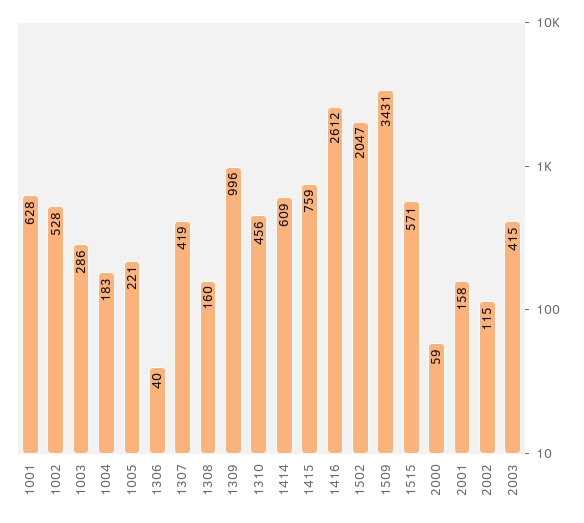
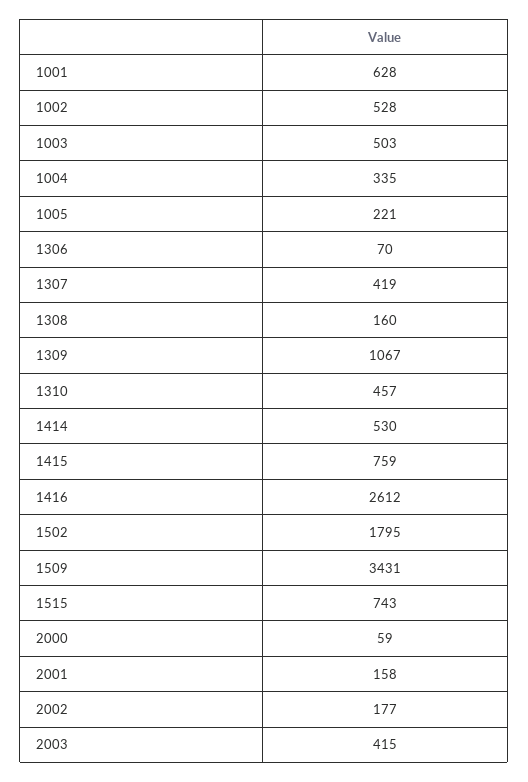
1003: 286 -> 503
1004: 183 -> 335
1306: 40 -> 70
1309: 996 -> 1067
1310: 456 -> 457
1414: 609 -> 530
1502: 2047 -> 1795
1515: 571 -> 743
2002: 115 -> 177

